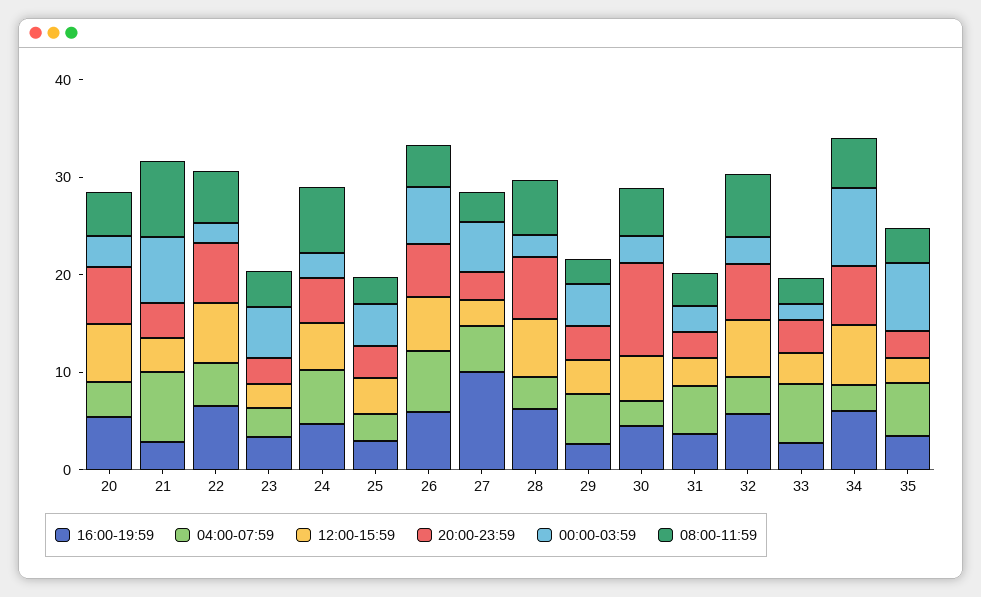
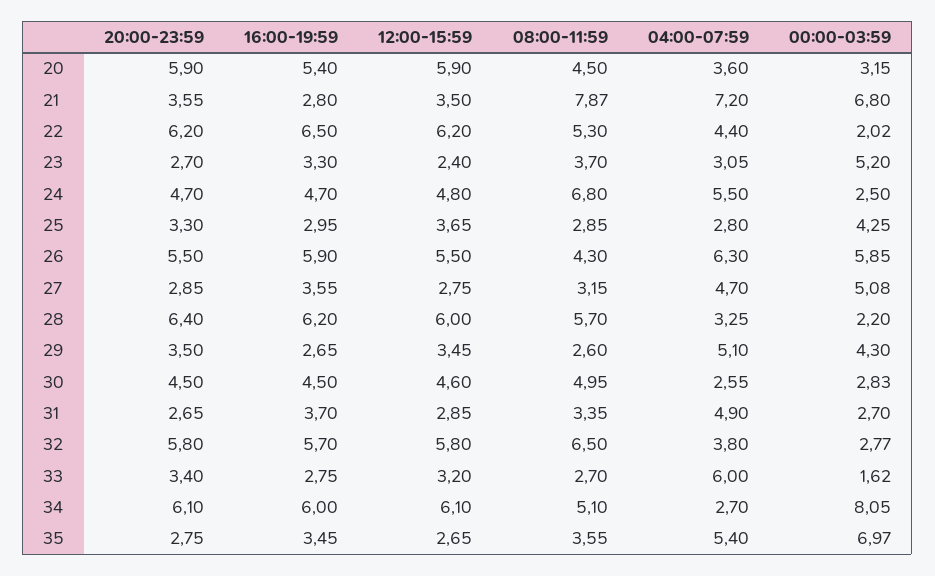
16:00-19:59, 27: 10 -> 3.55
20:00-23:59, 30: 10 -> 4.5

